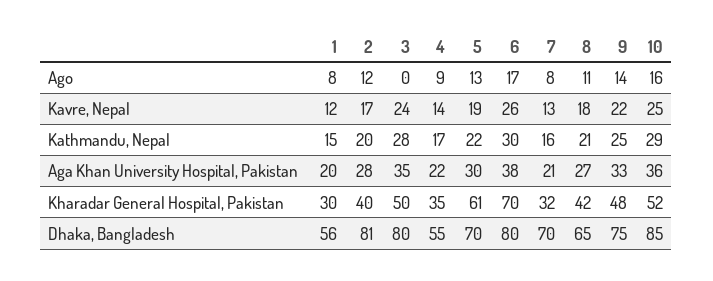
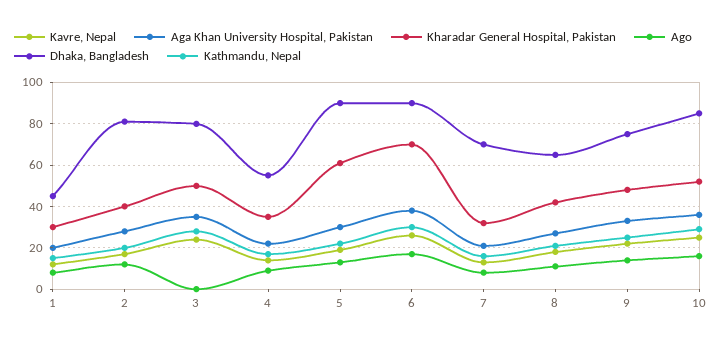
Dhaka, Bangladesh, 1: 56 -> 45
Dhaka, Bangladesh, 5: 70 -> 90
Dhaka, Bangladesh, 6: 80 -> 90

